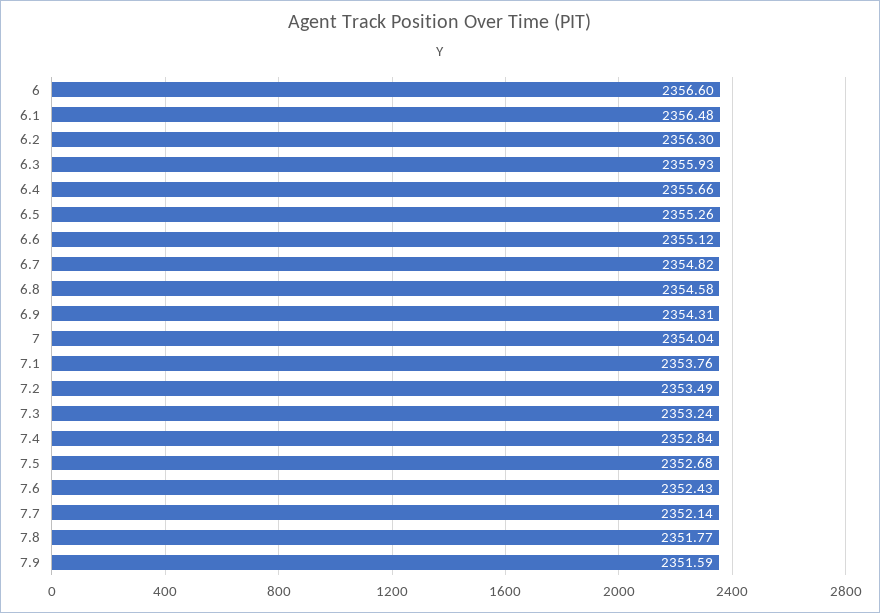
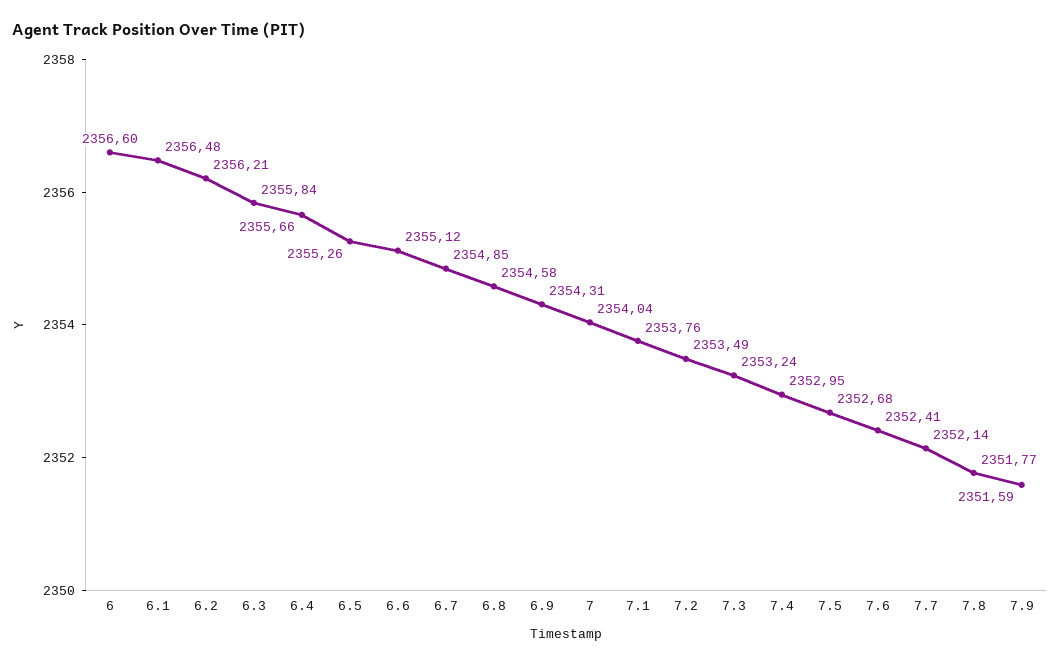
6.2: 2356.3 -> 2356.21
6.3: 2355.93 -> 2355.84
6.7: 2354.82 -> 2354.85
7.4: 2352.84 -> 2352.95
7.6: 2352.43 -> 2352.41

